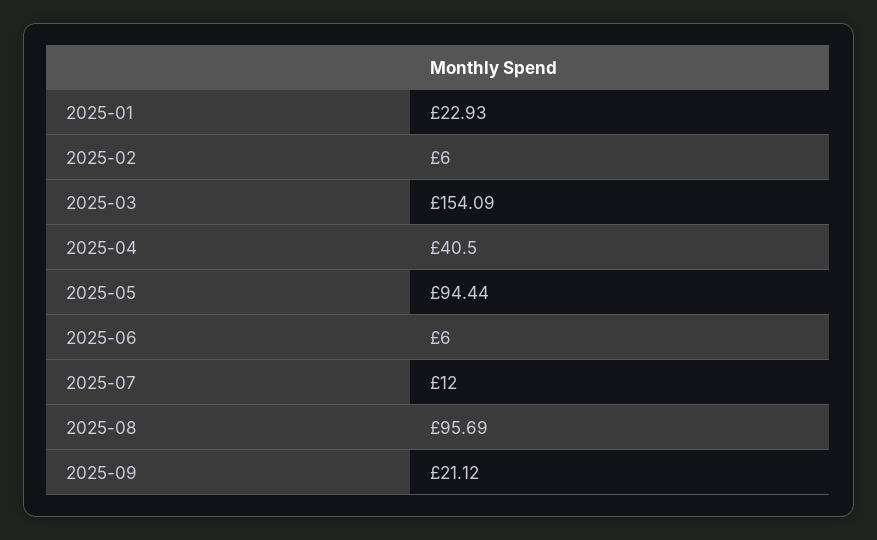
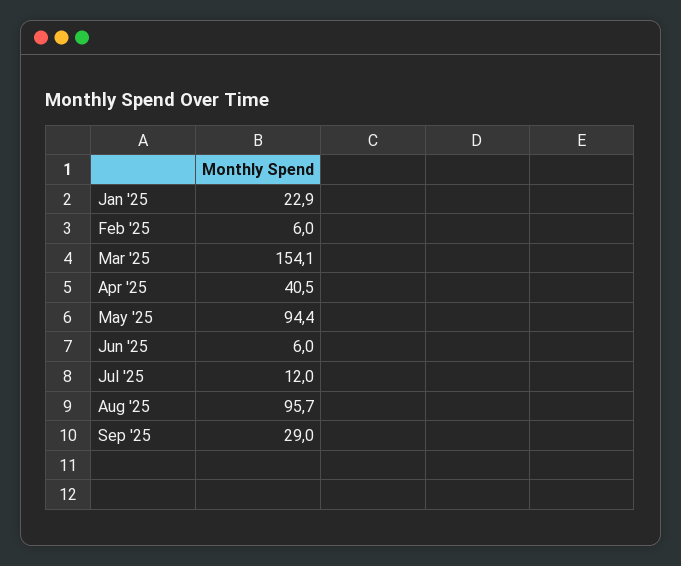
2025-09: 21.12 -> 29

